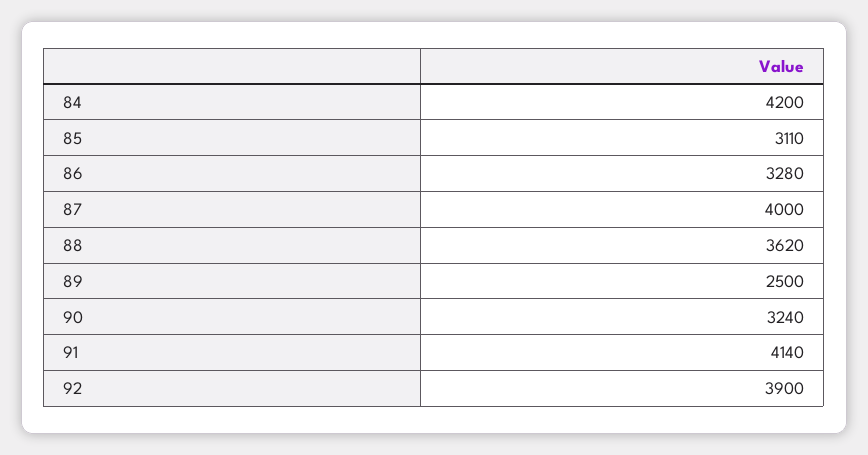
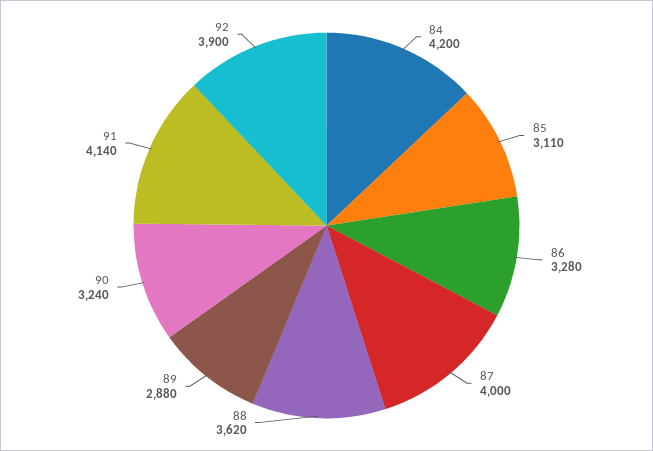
89: 2500 -> 2880

